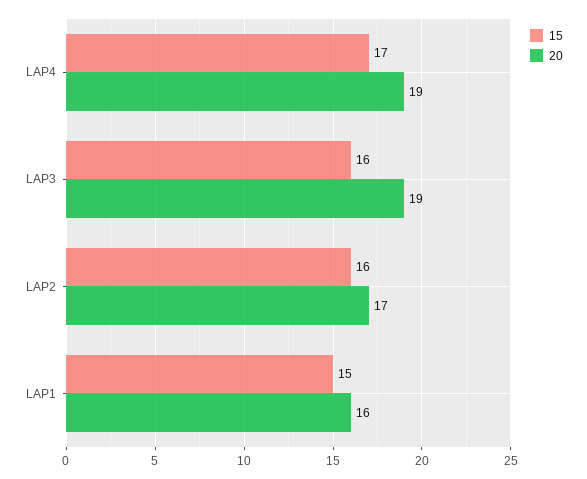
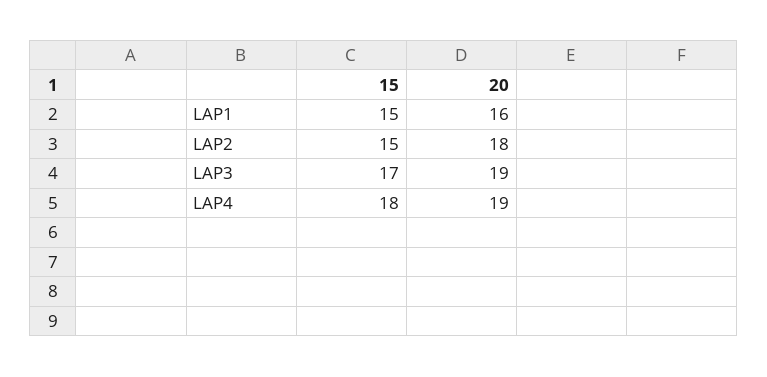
15, LAP4: 17 -> 18
15, LAP3: 16 -> 17
15, LAP2: 16 -> 15
20, LAP2: 17 -> 18

